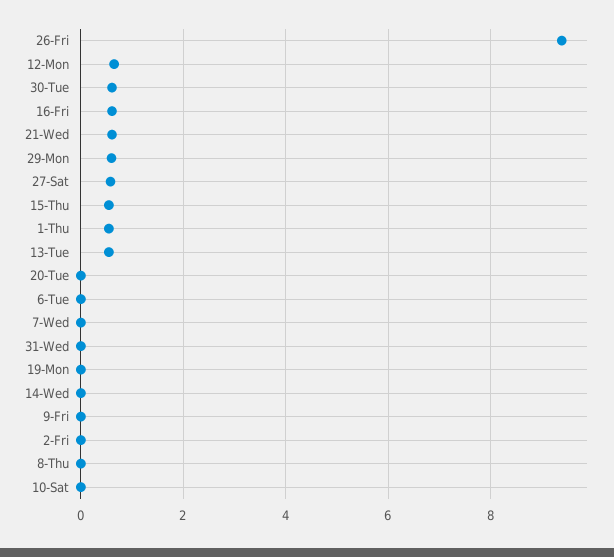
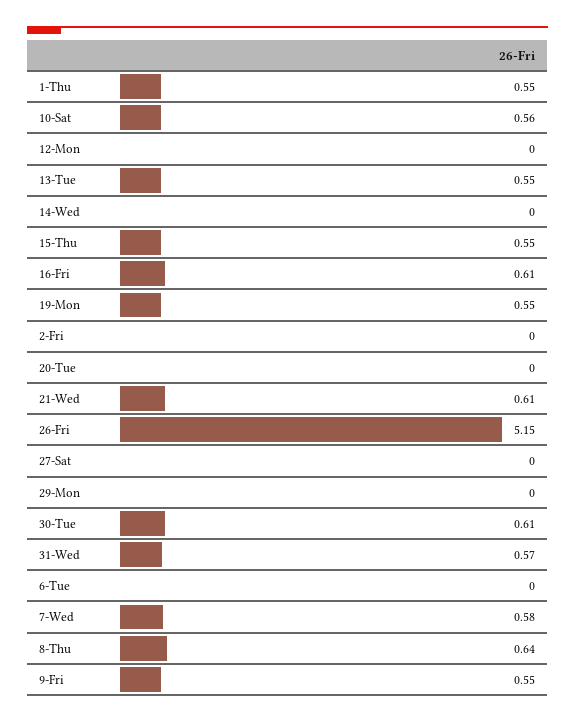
26-Fri: 9.4 -> 5.15
12-Mon: 0.6 -> 0
29-Mon: 0.6 -> 0
27-Sat: 0.6 -> 0
7-Wed: 0 -> 0.58
31-Wed: 0 -> 0.57
19-Mon: 0 -> 0.55
9-Fri: 0 -> 0.55
8-Thu: 0 -> 0.64
10-Sat: 0 -> 0.56

